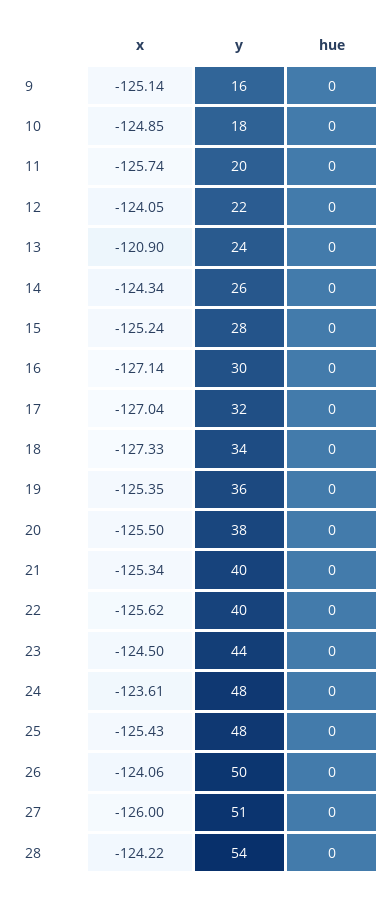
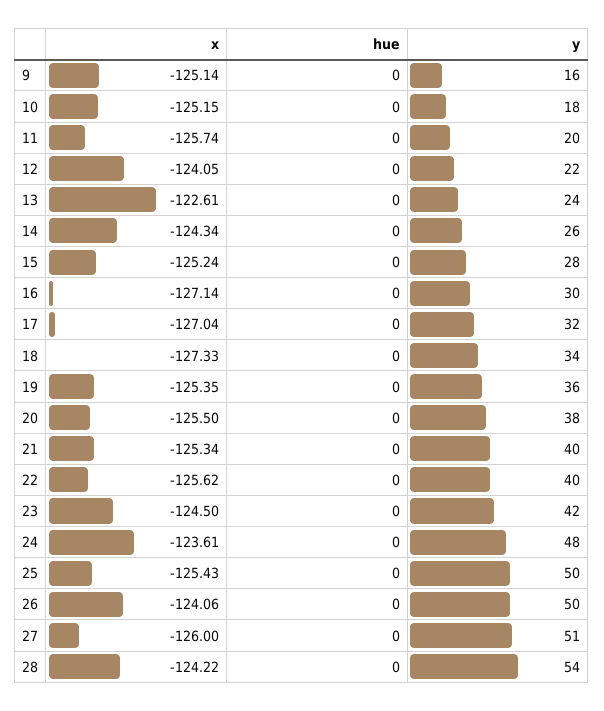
x, 10: -124.85 -> -125.15
x, 13: -120.9 -> -122.61
y, 23: 44 -> 42
y, 25: 48 -> 50

